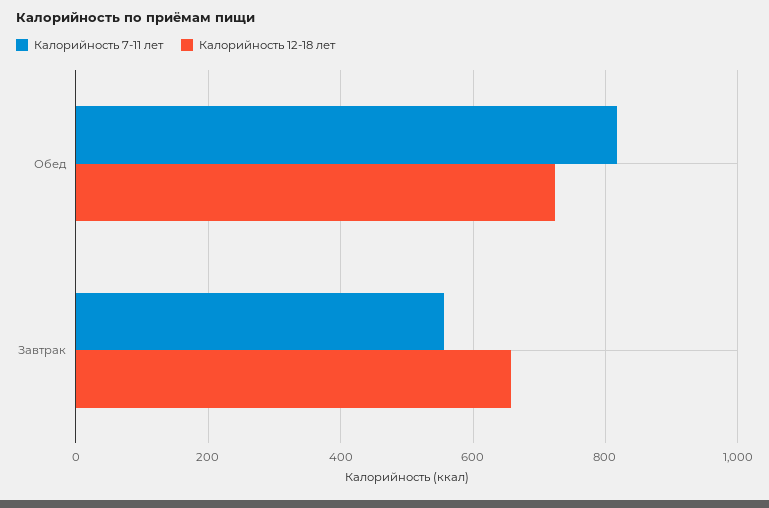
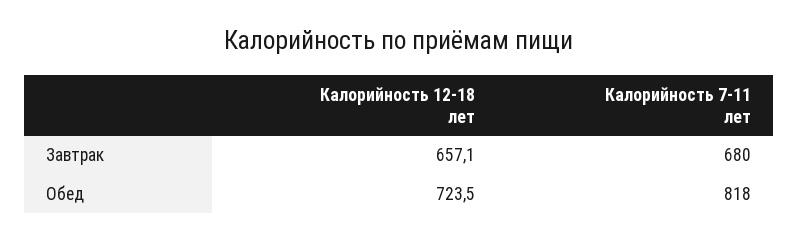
Калорийность 7-11 лет, Завтрак: 560 -> 680

